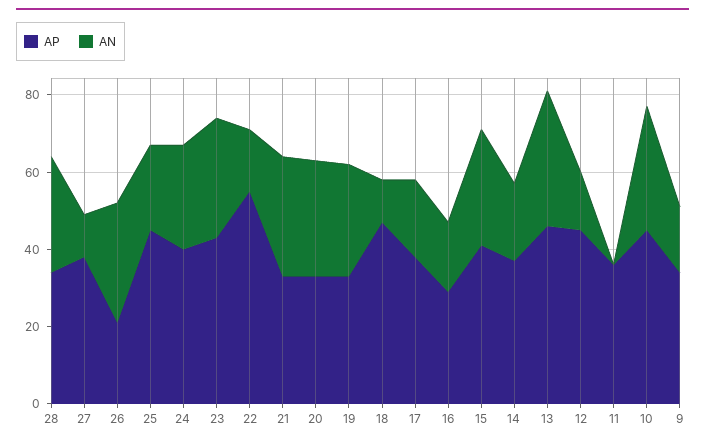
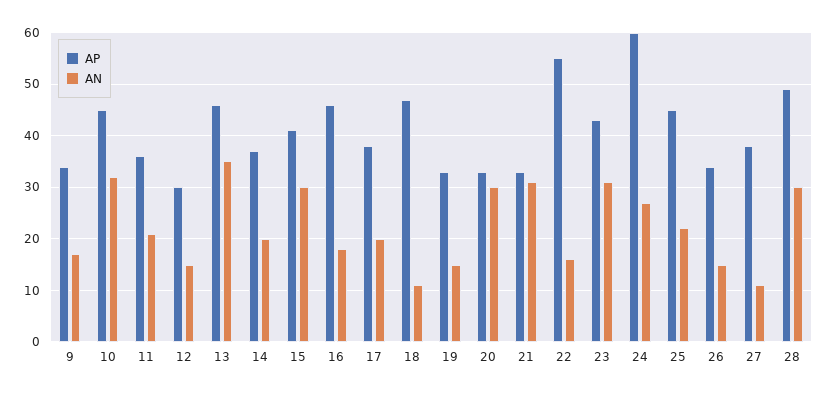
AP, 28: 35 -> 50
AP, 26: 20 -> 35
AN, 26: 30 -> 15
AP, 24: 40 -> 60
AN, 19: 30 -> 15
AP, 16: 30 -> 45
AP, 12: 45 -> 30
AN, 11: 0 -> 20

